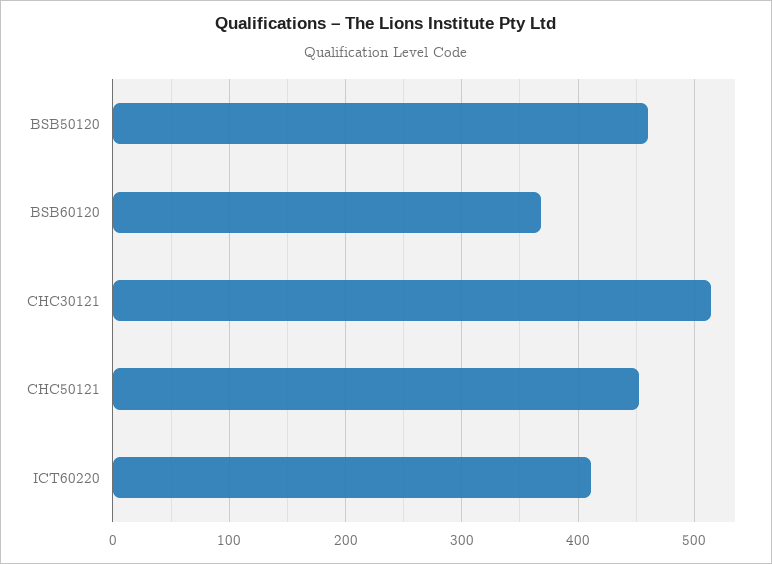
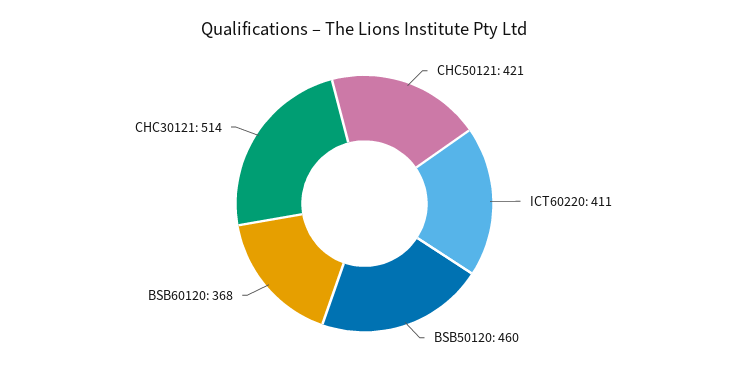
CHC50121: 450 -> 421

